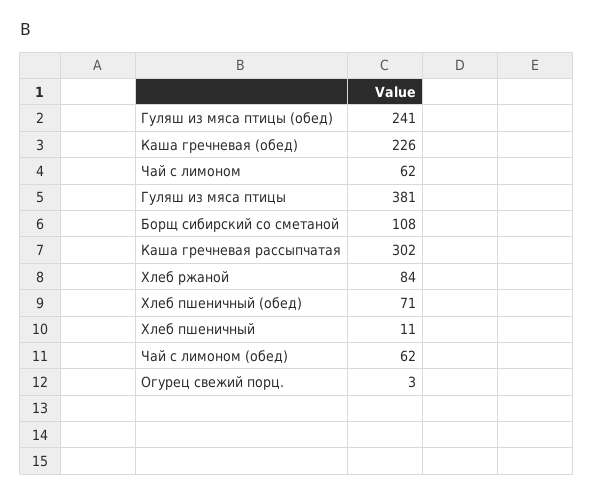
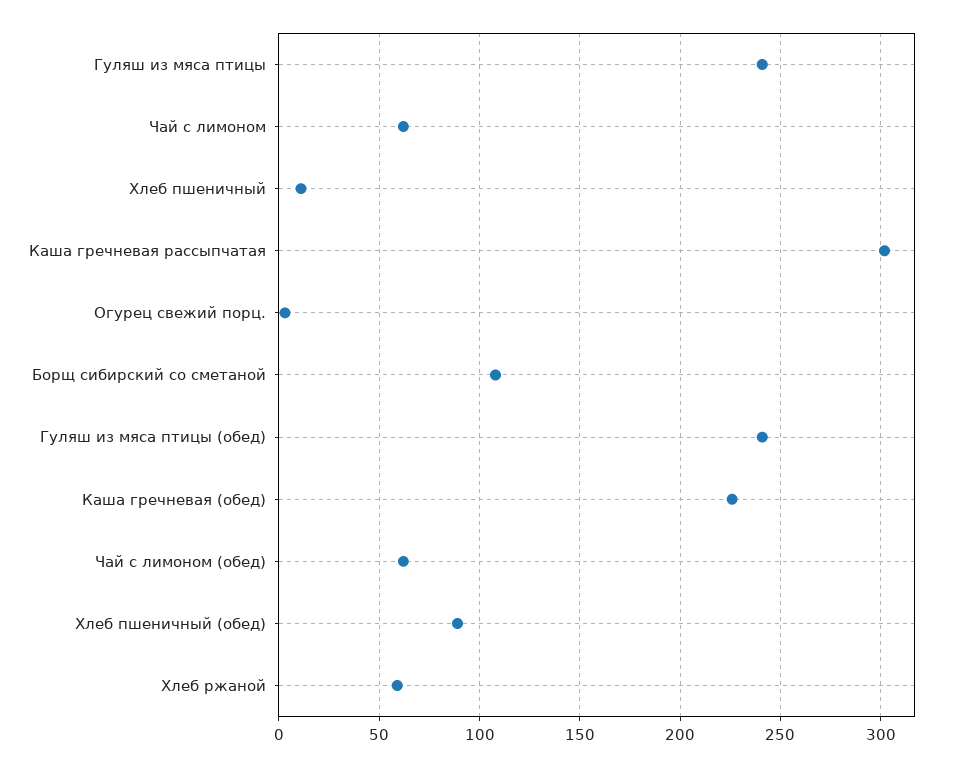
Гуляш из мяса птицы: 381 -> 240
Хлеб ржаной: 84 -> 60
Хлеб пшеничный (обед): 71 -> 90

